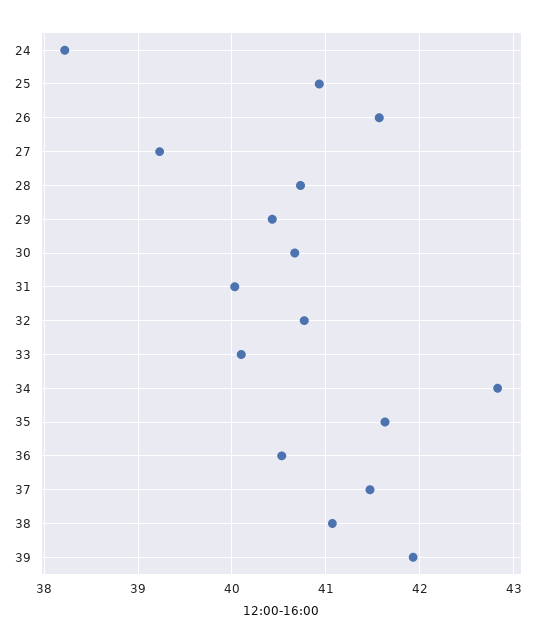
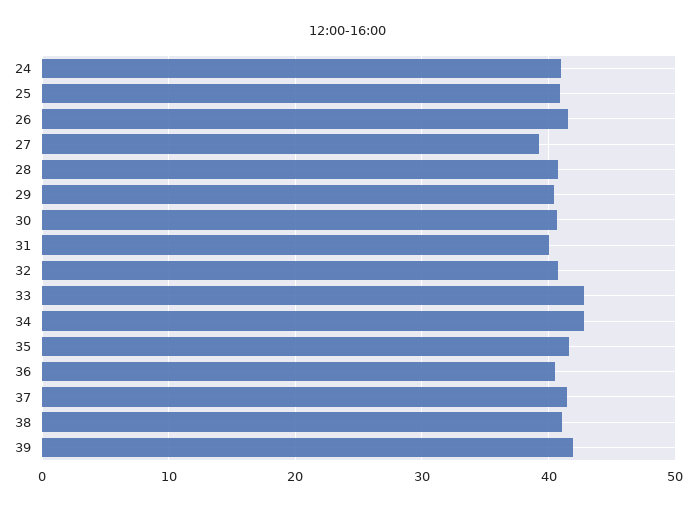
24: 38.2 -> 41
33: 40.1 -> 43

